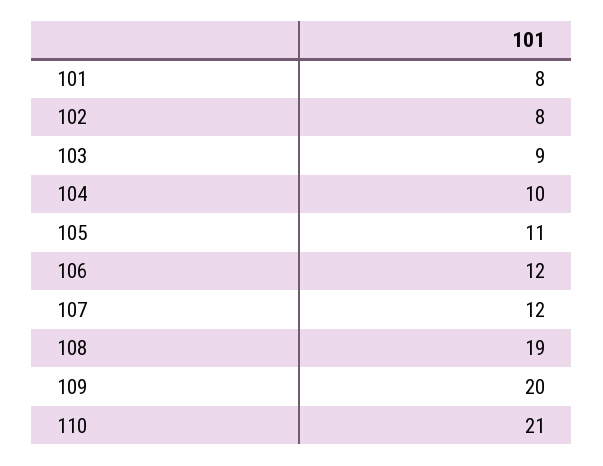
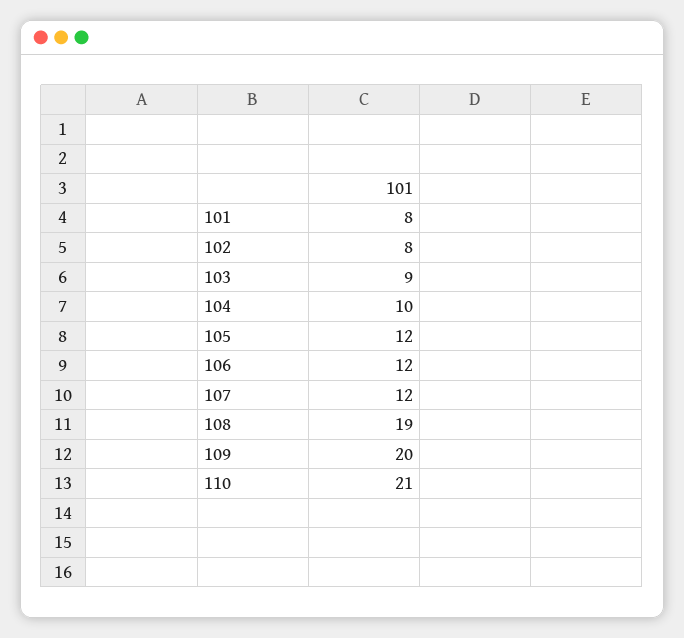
105: 11 -> 12

